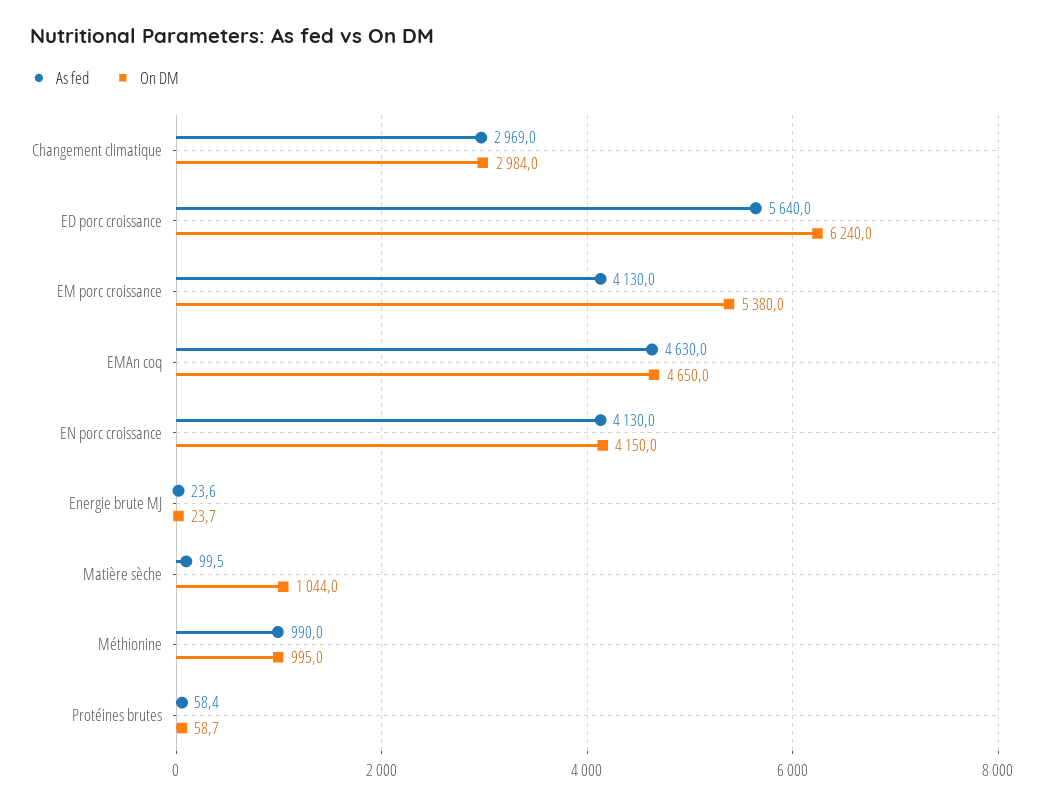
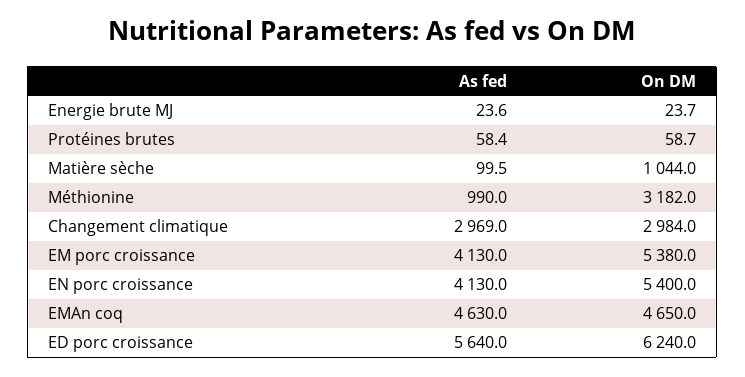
On DM, EN porc croissance: 4150 -> 5400
On DM, Méthionine: 995 -> 3182

